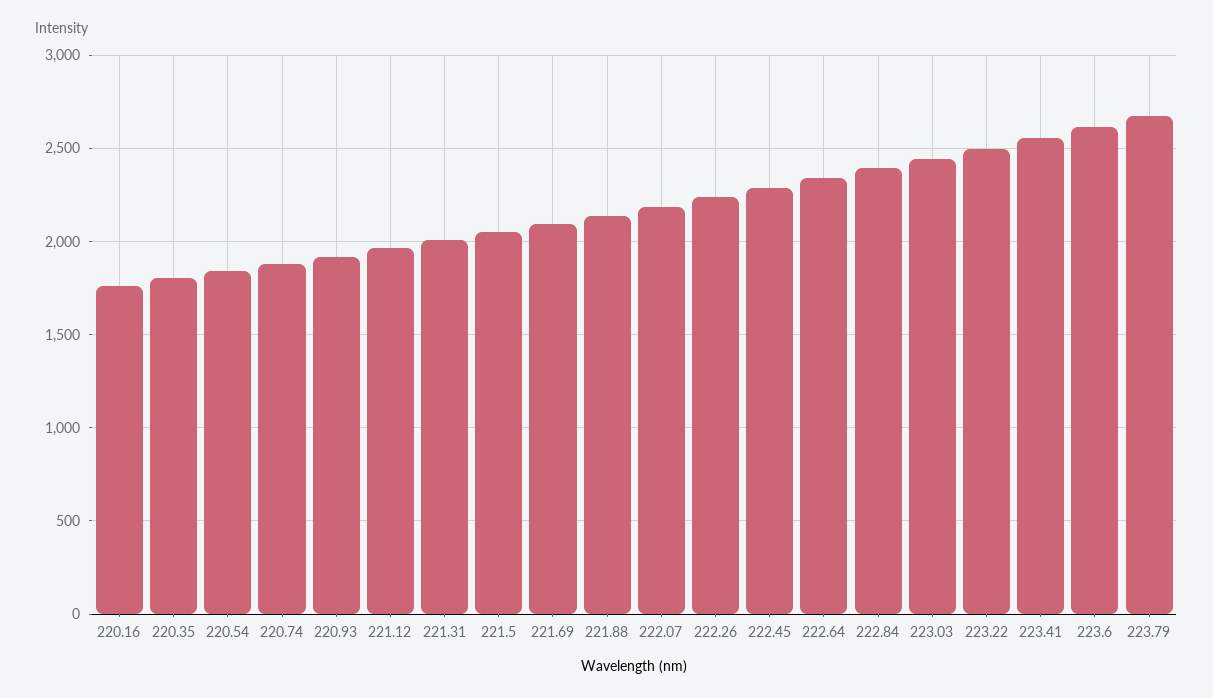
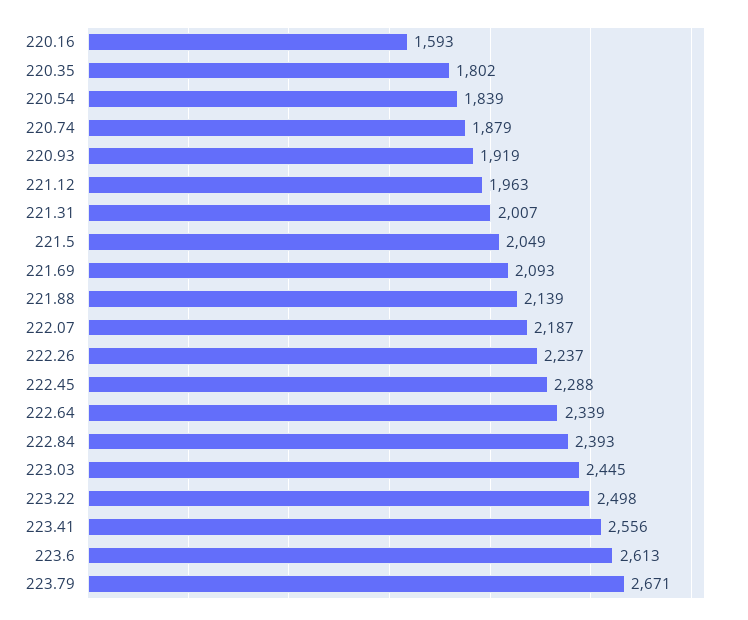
220.16: 1750 -> 1593

